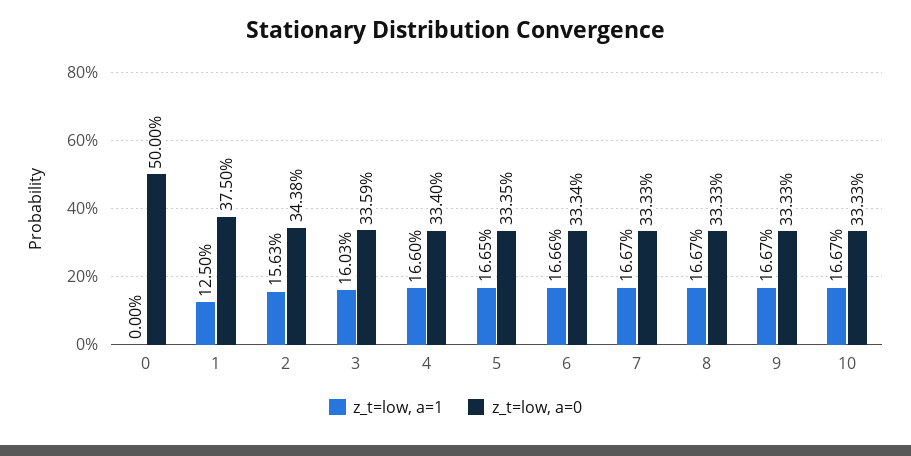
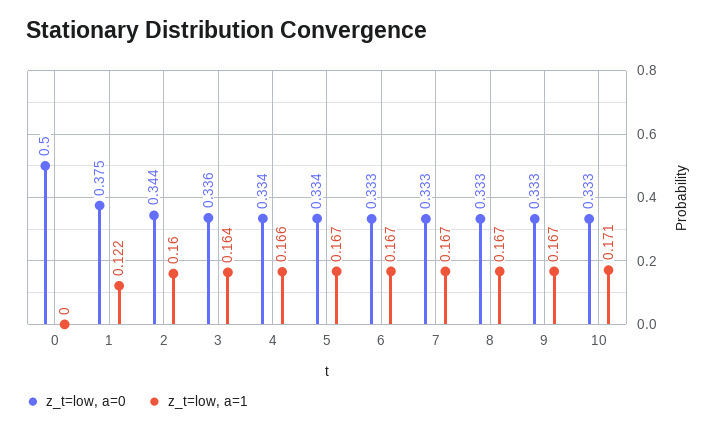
z_t=low, a=1, 1: 0.125 -> 0.122
z_t=low, a=1, 2: 0.1563 -> 0.16
z_t=low, a=1, 3: 0.1603 -> 0.164
z_t=low, a=1, 10: 0.1667 -> 0.171

